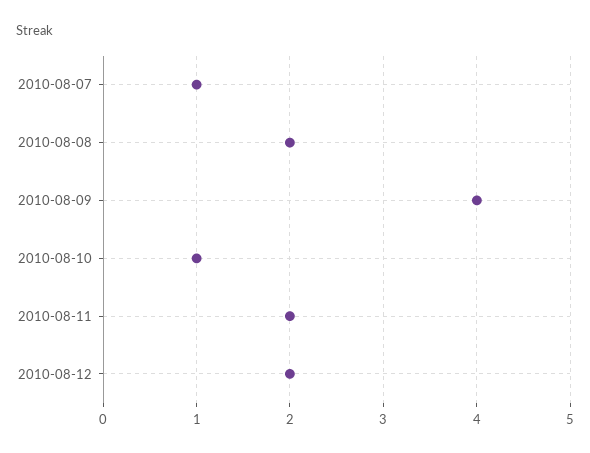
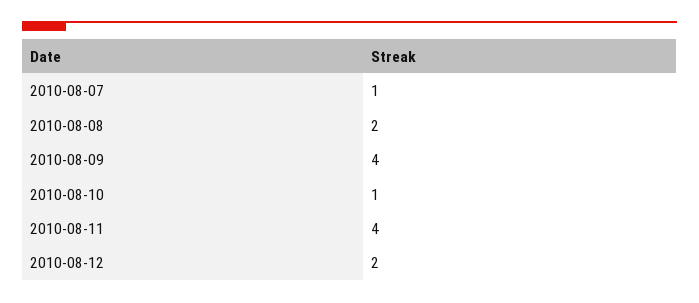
2010-08-11: 2 -> 4

